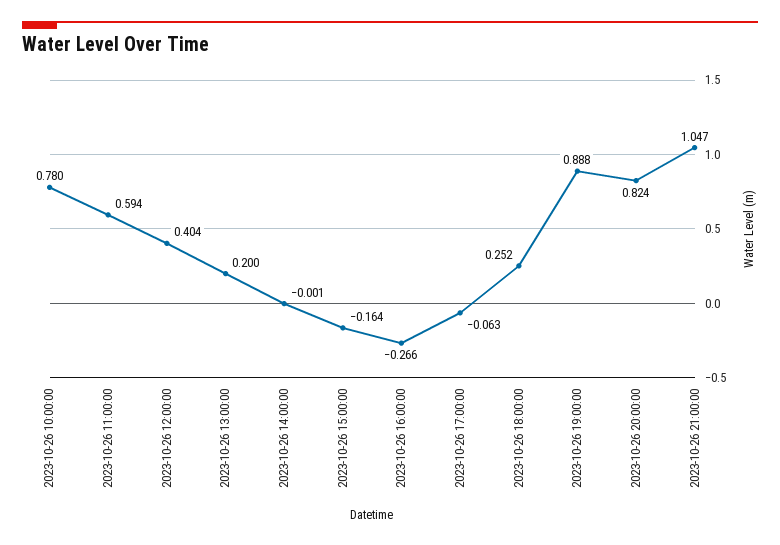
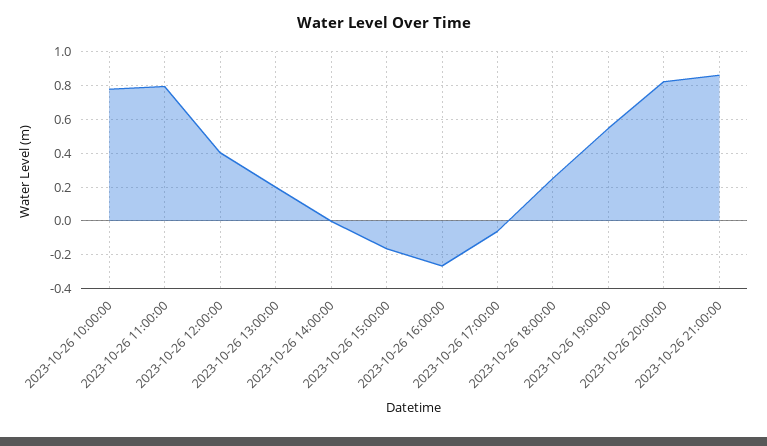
2023-10-26 11:00:00: 0.594 -> 0.8
2023-10-26 19:00:00: 0.888 -> 0.55
2023-10-26 21:00:00: 1.047 -> 0.85

